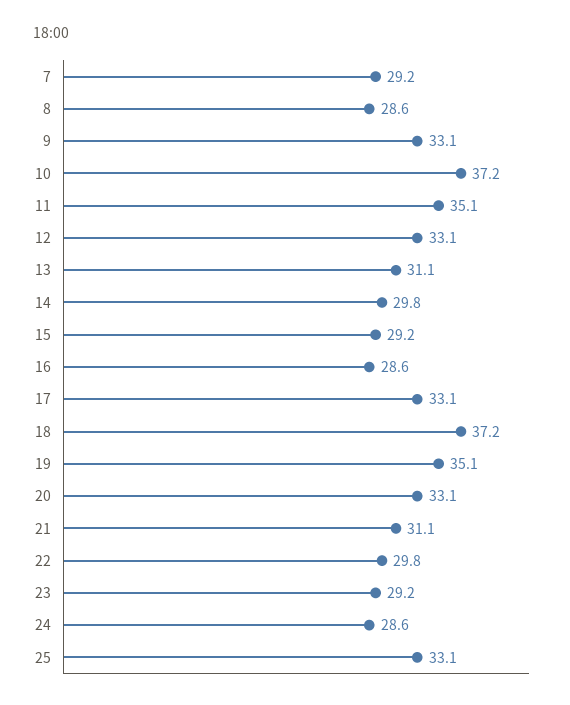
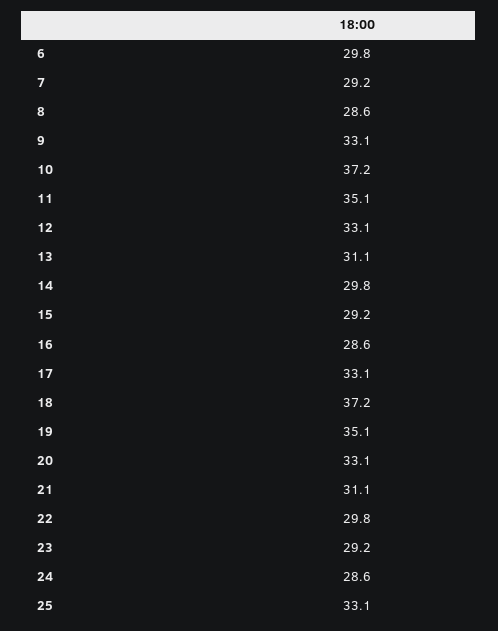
6: none -> 29.8

